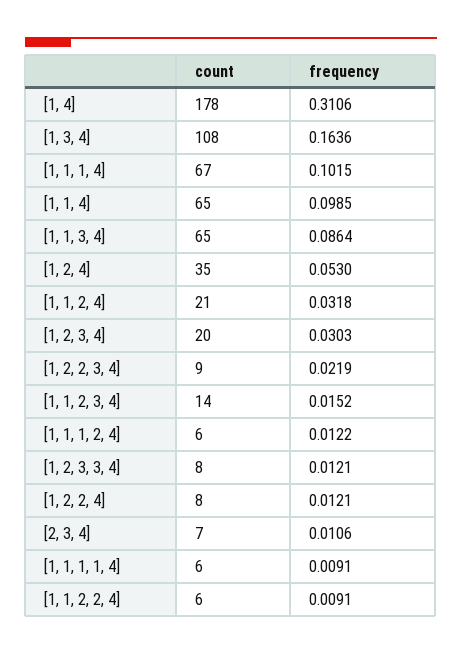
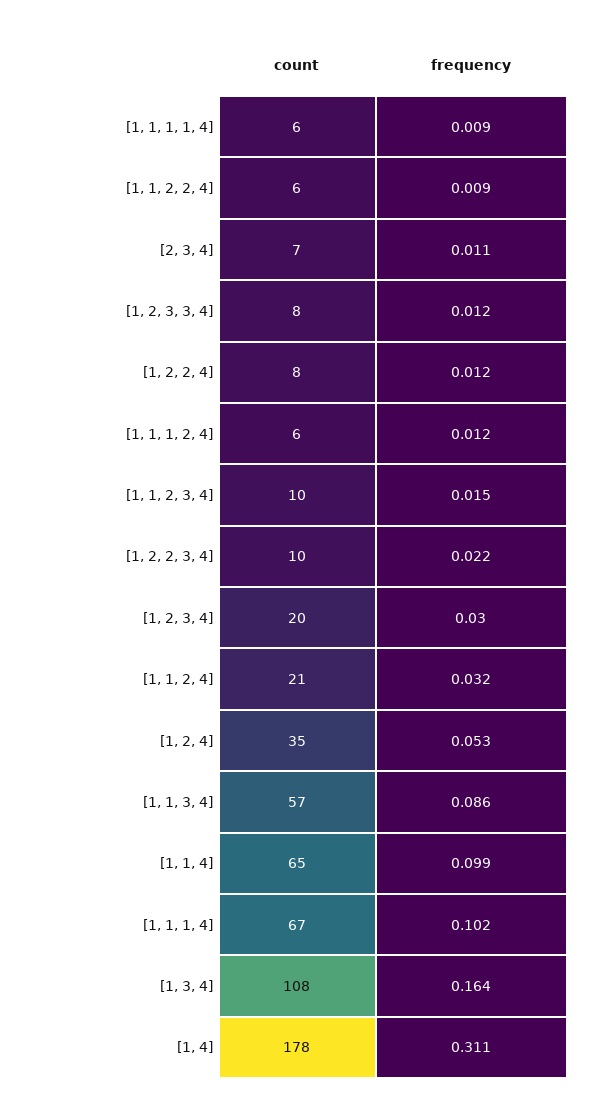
count, [1, 1, 3, 4]: 65 -> 57
count, [1, 2, 2, 3, 4]: 9 -> 10
count, [1, 1, 2, 3, 4]: 14 -> 10

